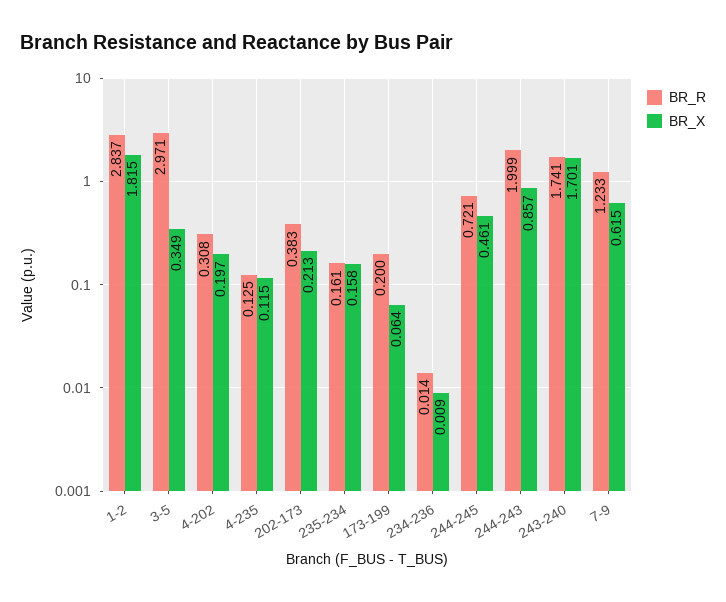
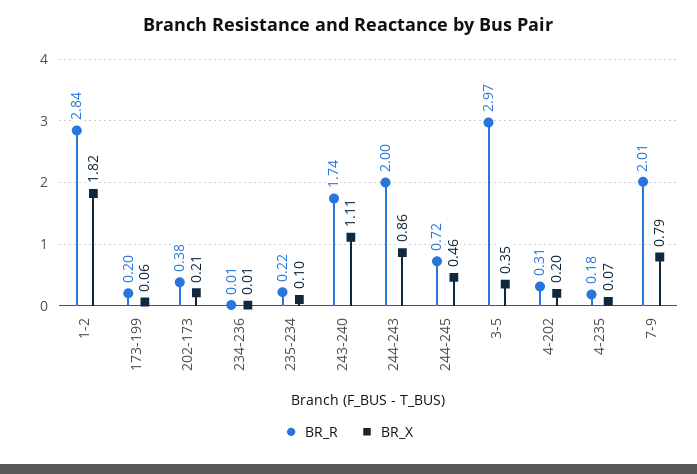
BR_R, 4-235: 0.125 -> 0.18
BR_X, 4-235: 0.115 -> 0.07
BR_R, 235-234: 0.161 -> 0.22
BR_X, 235-234: 0.158 -> 0.1
BR_X, 243-240: 1.701 -> 1.11
BR_R, 7-9: 1.233 -> 2.01
BR_X, 7-9: 0.615 -> 0.79

